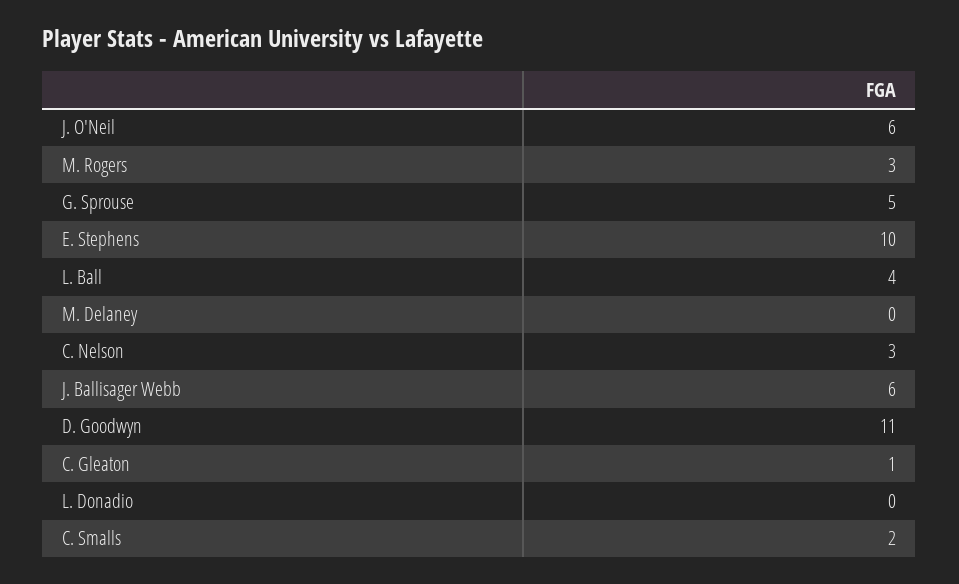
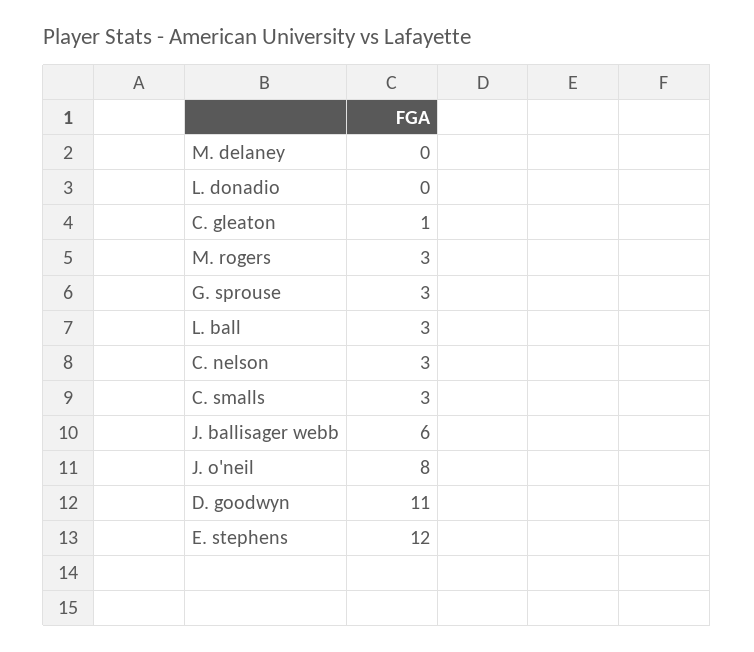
J. O'Neil: 6 -> 8
G. Sprouse: 5 -> 3
E. Stephens: 10 -> 12
L. Ball: 4 -> 3
C. Smalls: 2 -> 3

